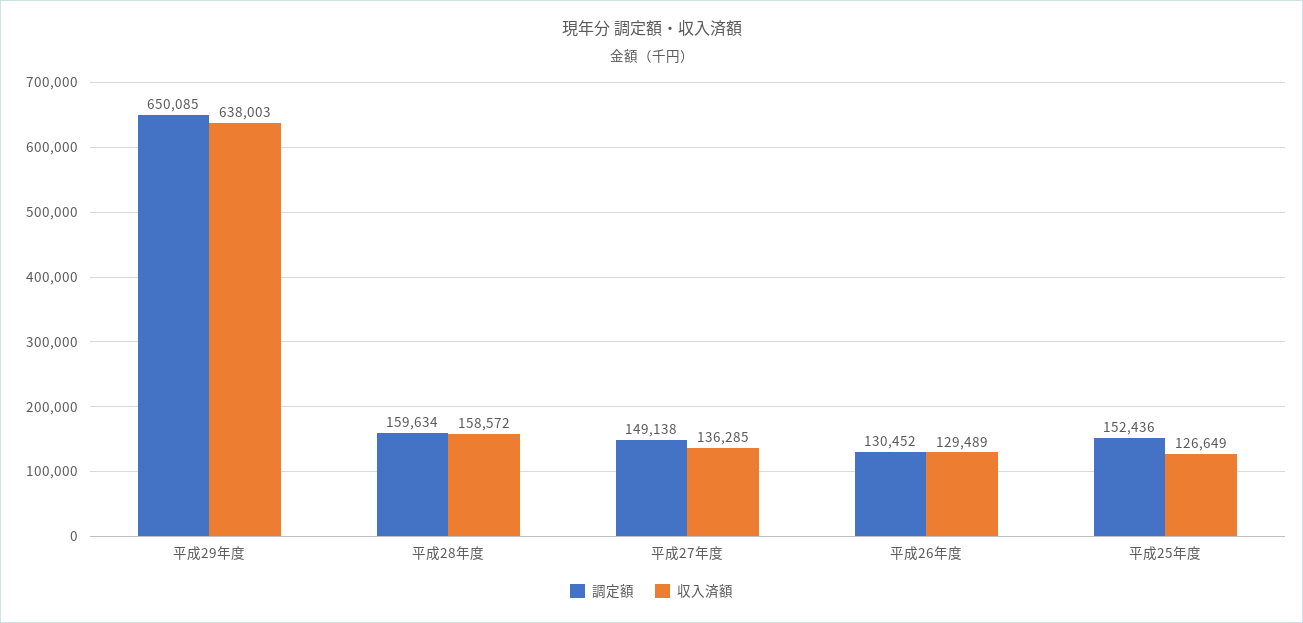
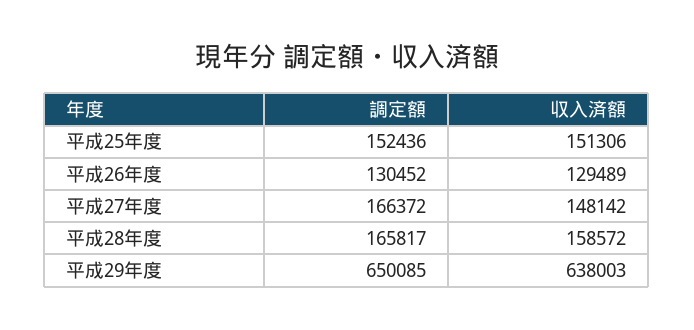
調定額, 平成28年度: 159634 -> 165817
調定額, 平成27年度: 149138 -> 166372
収入済額, 平成27年度: 136285 -> 148142
収入済額, 平成25年度: 126649 -> 151306

